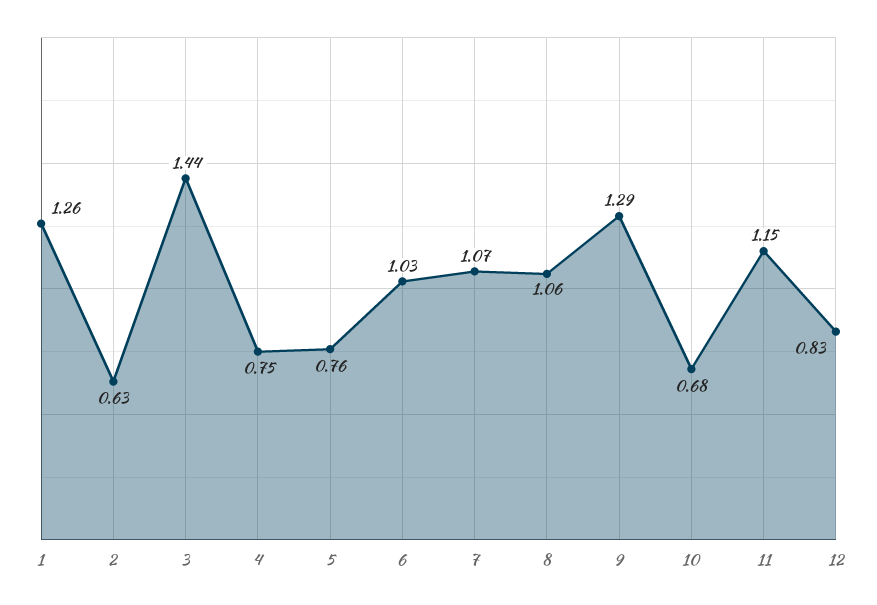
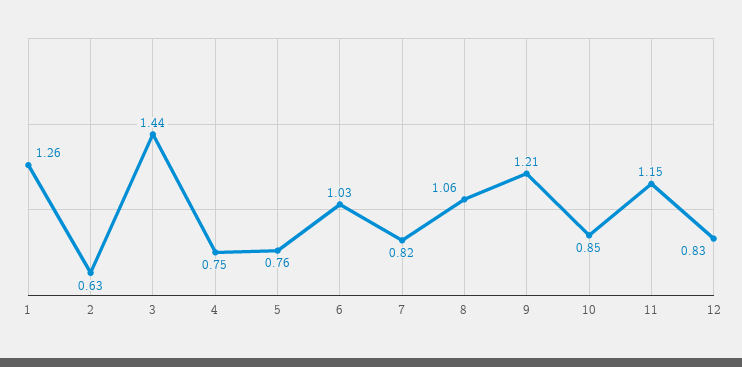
7: 1.07 -> 0.82
9: 1.29 -> 1.21
10: 0.68 -> 0.85

